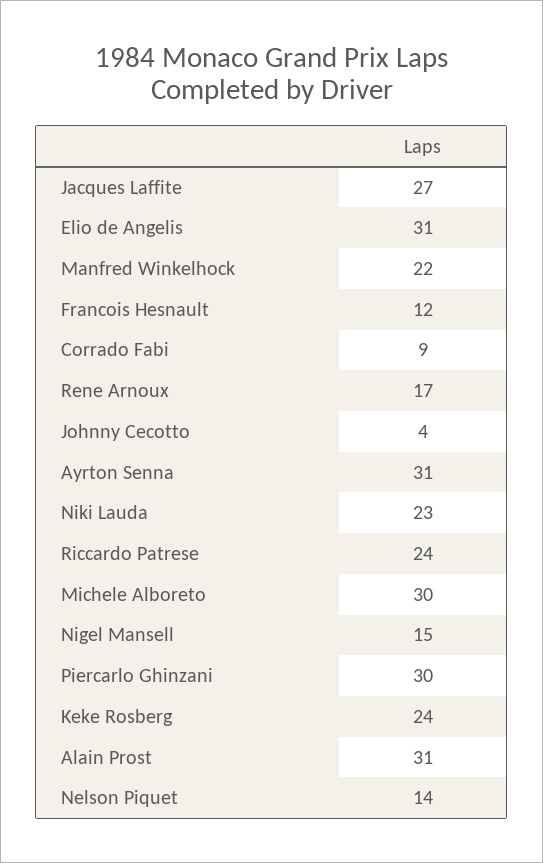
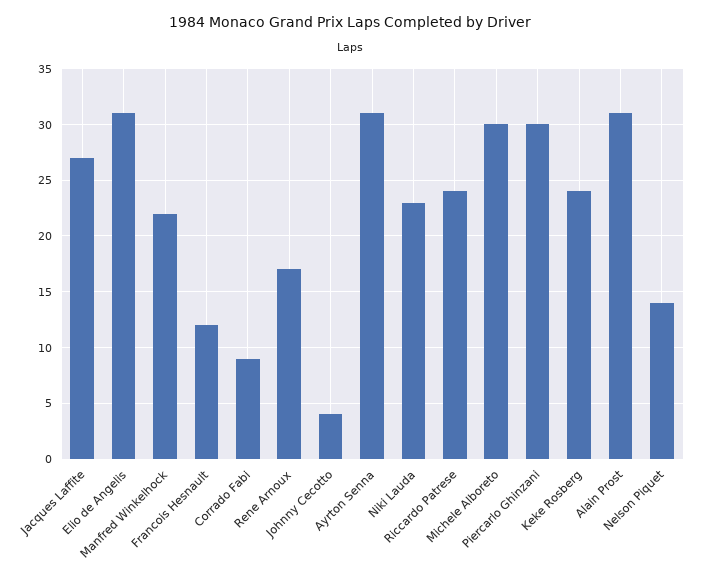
Nigel Mansell: 15 -> none

